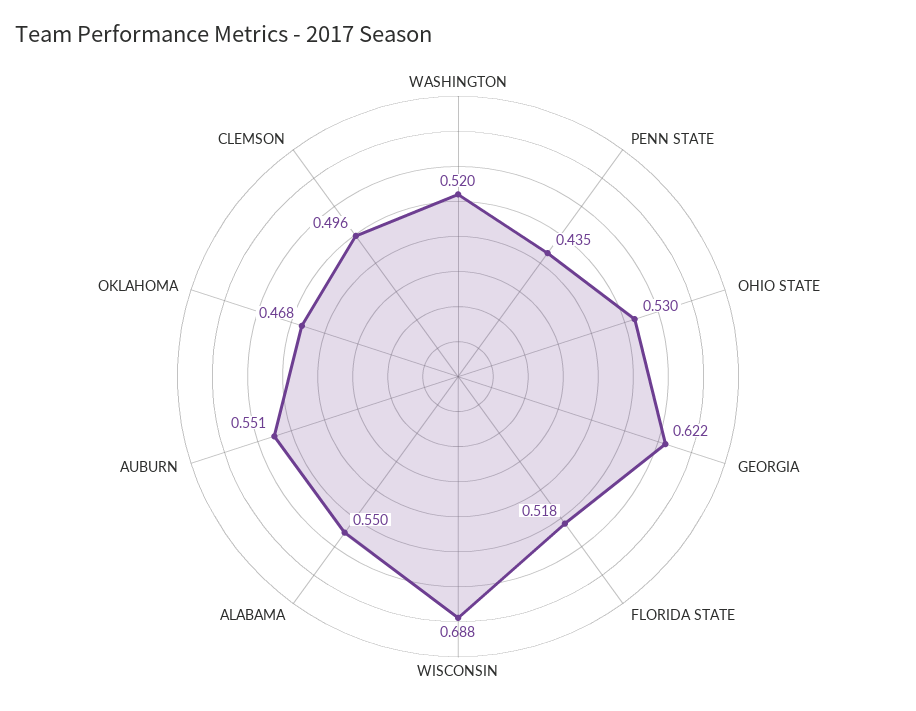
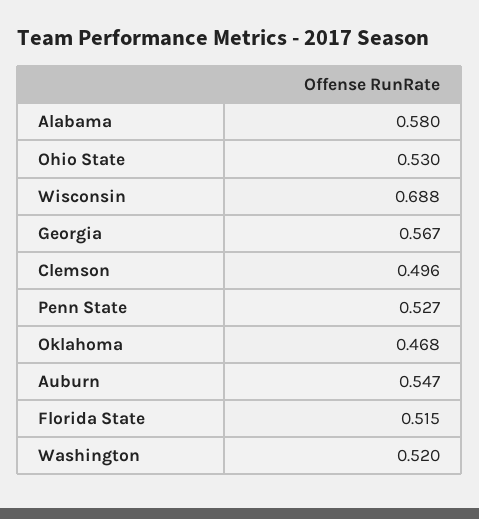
PENN STATE: 0.435 -> 0.527
GEORGIA: 0.622 -> 0.567
FLORIDA STATE: 0.518 -> 0.515
ALABAMA: 0.55 -> 0.58
AUBURN: 0.551 -> 0.547

